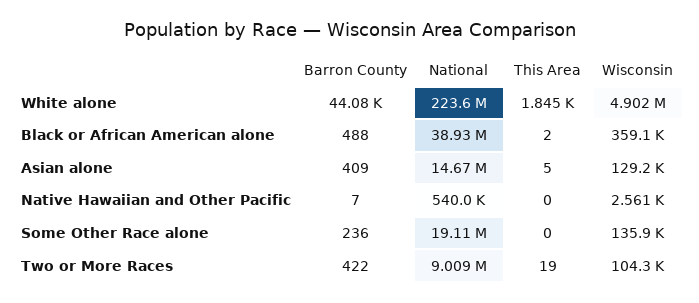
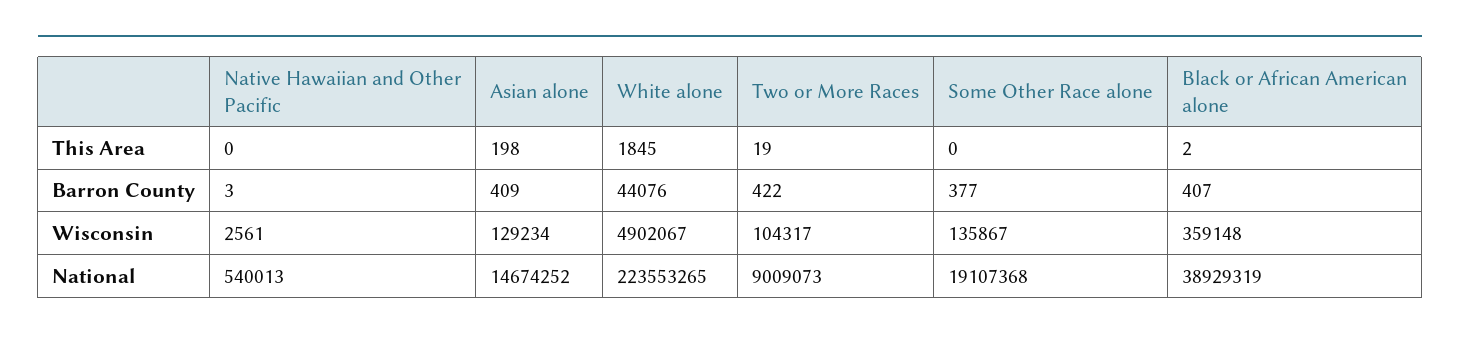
Barron County, Black or African American alone: 488 -> 407
This Area, Asian alone: 5 -> 198
Barron County, Native Hawaiian and Other Pacific: 7 -> 3
Barron County, Some Other Race alone: 236 -> 377

